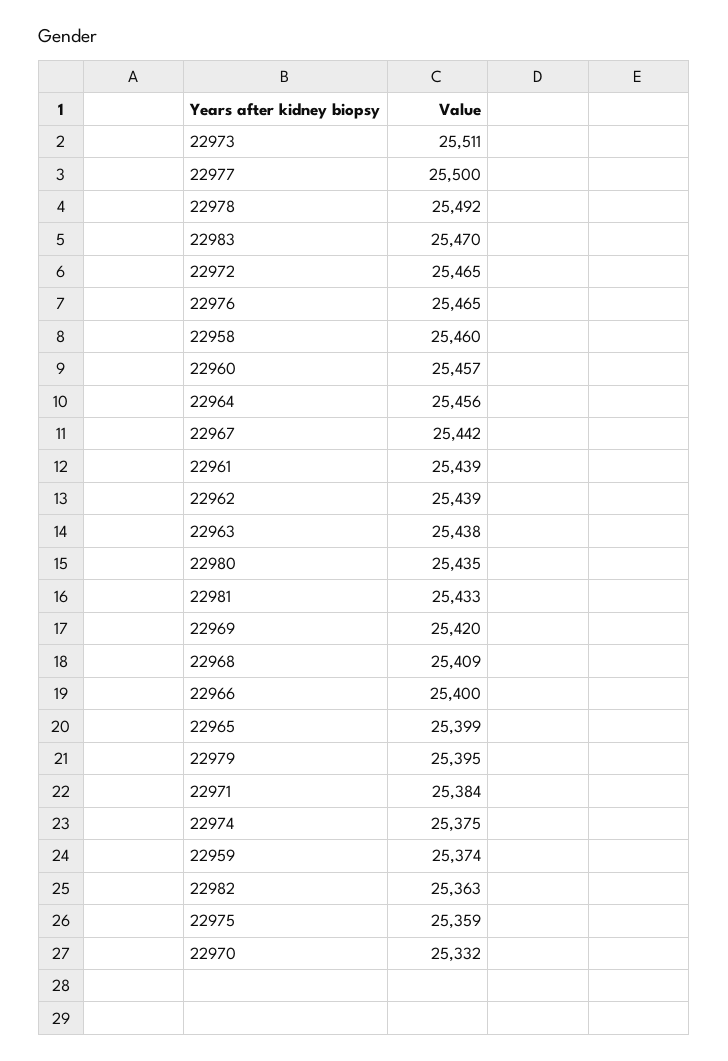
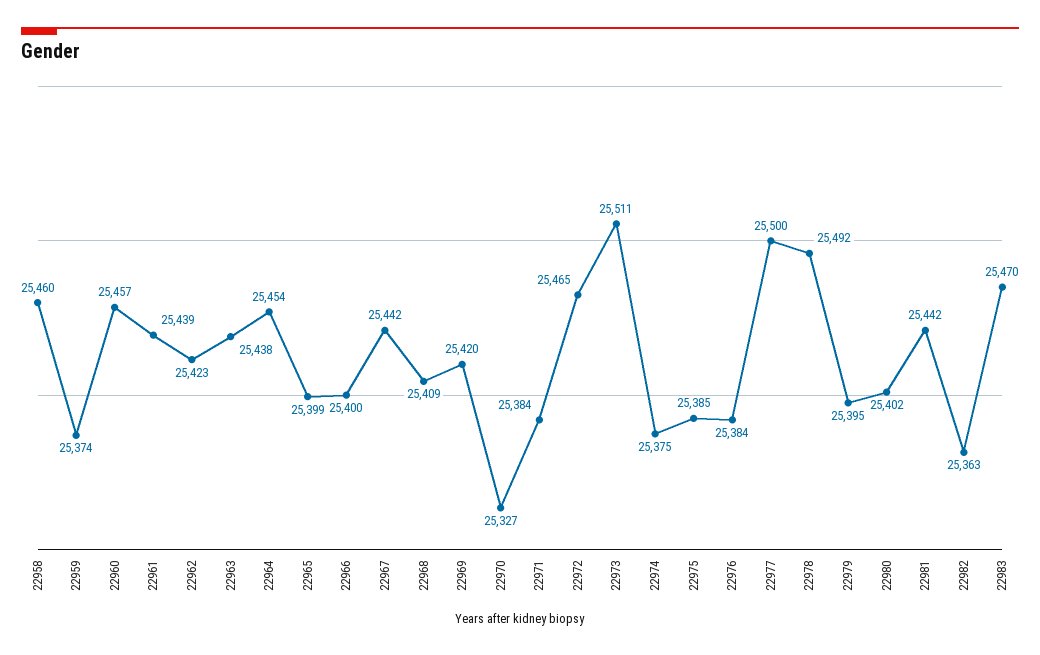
22976: 25465 -> 25384
22964: 25456 -> 25454
22962: 25439 -> 25423
22980: 25435 -> 25402
22981: 25433 -> 25442
22975: 25359 -> 25385
22970: 25332 -> 25327

